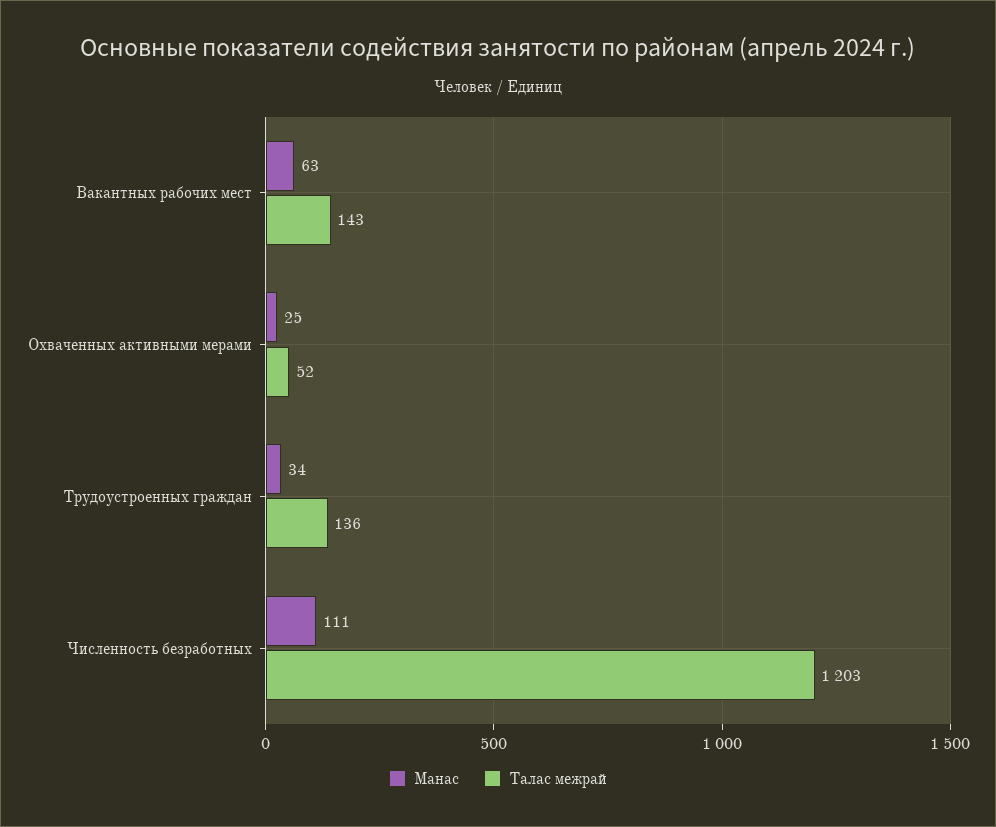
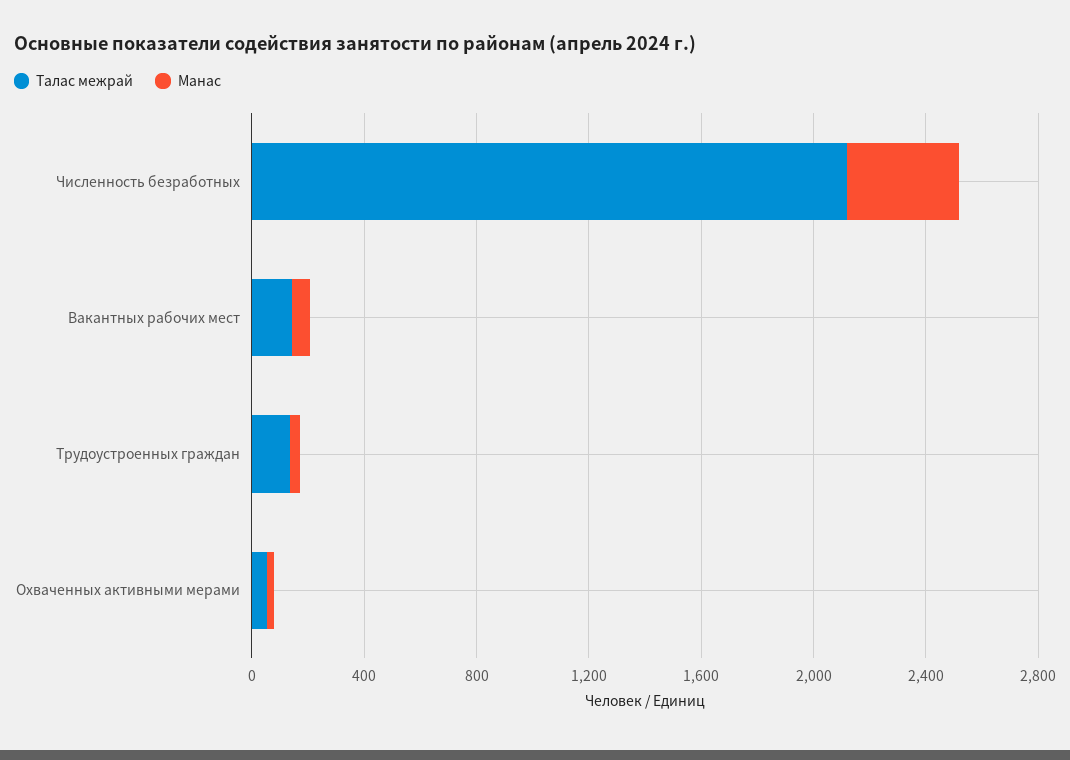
Манас, Численность безработных: 111 -> 400
Талас межрай, Численность безработных: 1203 -> 2100

